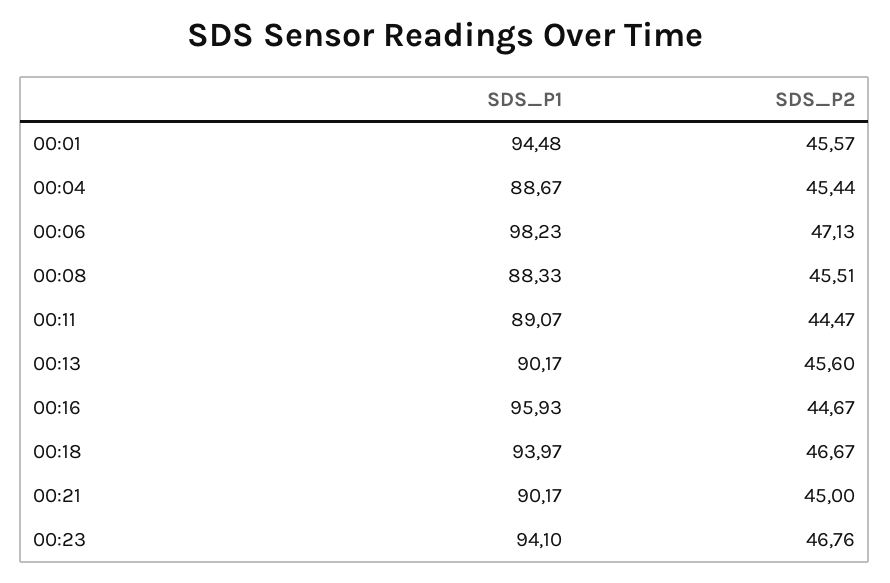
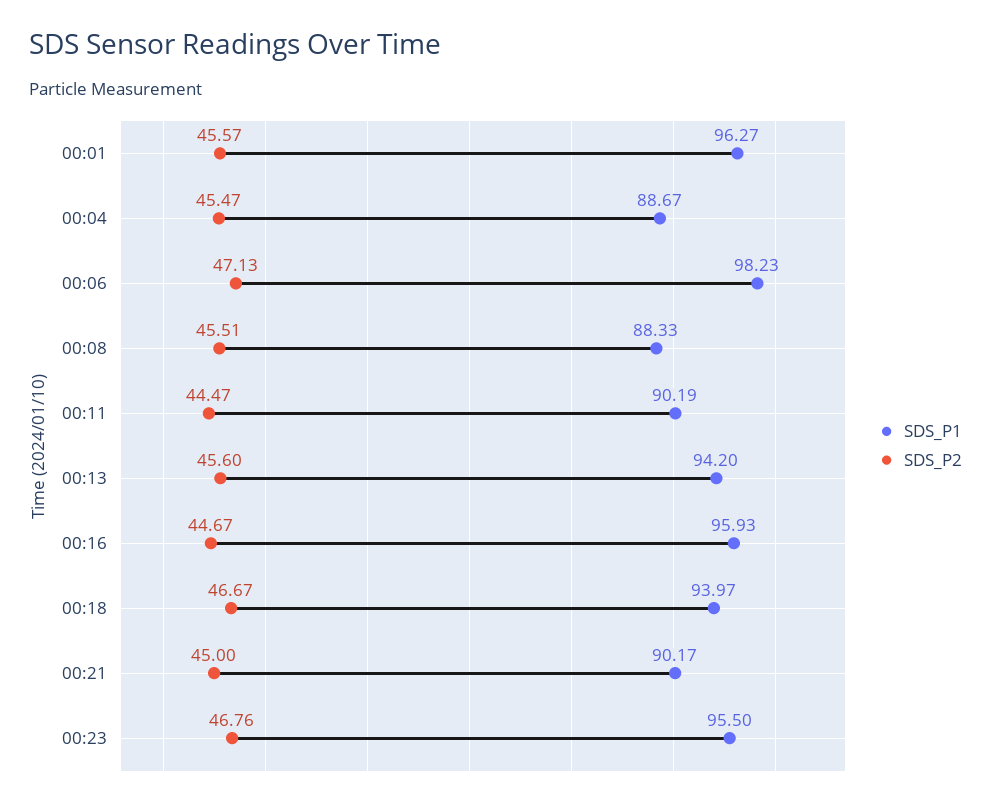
SDS_P1, 00:01: 94.48 -> 96.27
SDS_P2, 00:04: 45.44 -> 45.47
SDS_P1, 00:11: 89.07 -> 90.19
SDS_P1, 00:13: 90.17 -> 94.2
SDS_P1, 00:23: 94.1 -> 95.5

